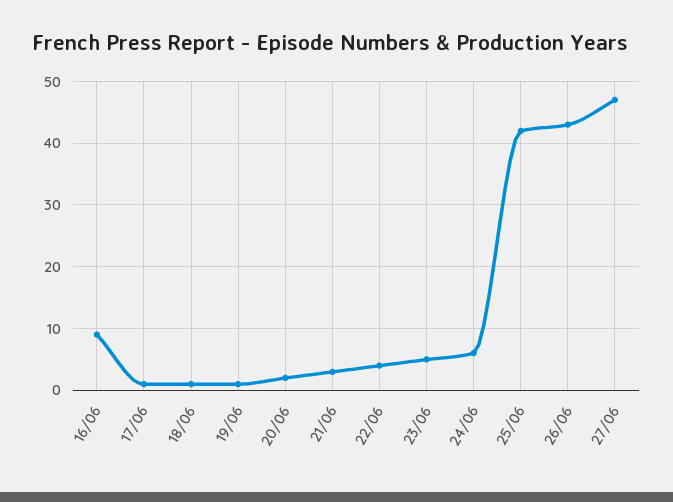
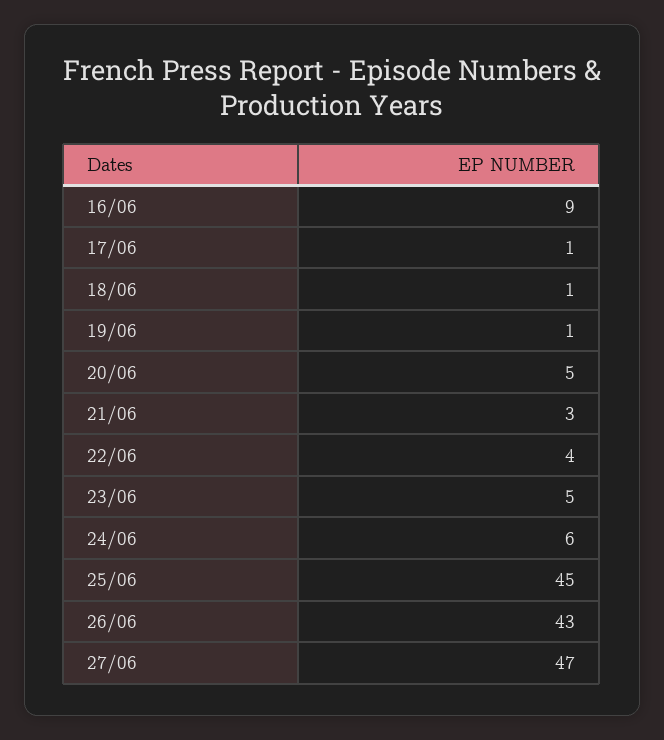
20/06: 2 -> 5
25/06: 42 -> 45

